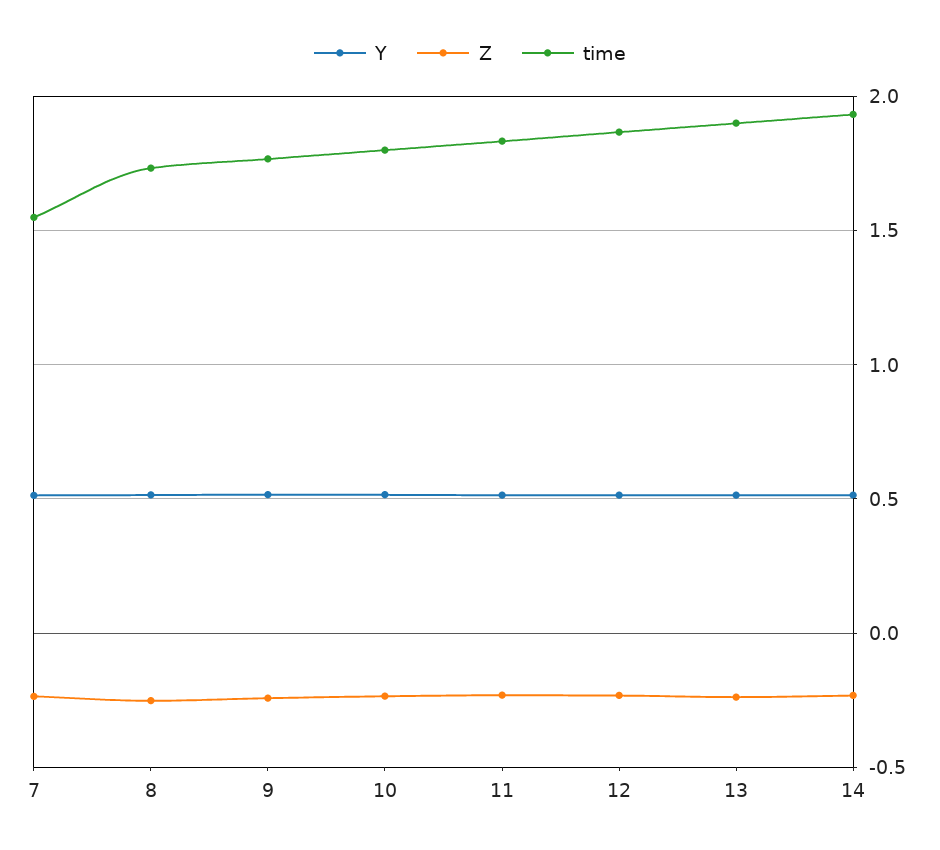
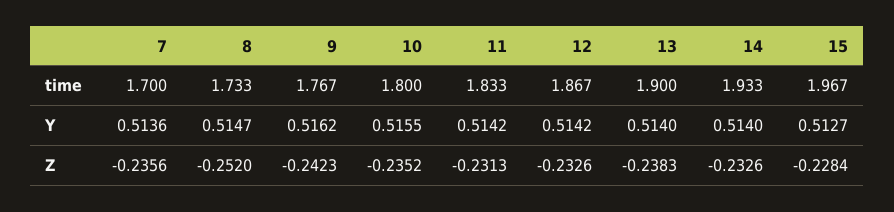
time, 7: 1.55 -> 1.7
time, 15: none -> 1.967
Y, 15: none -> 0.5127
Z, 15: none -> -0.2284

